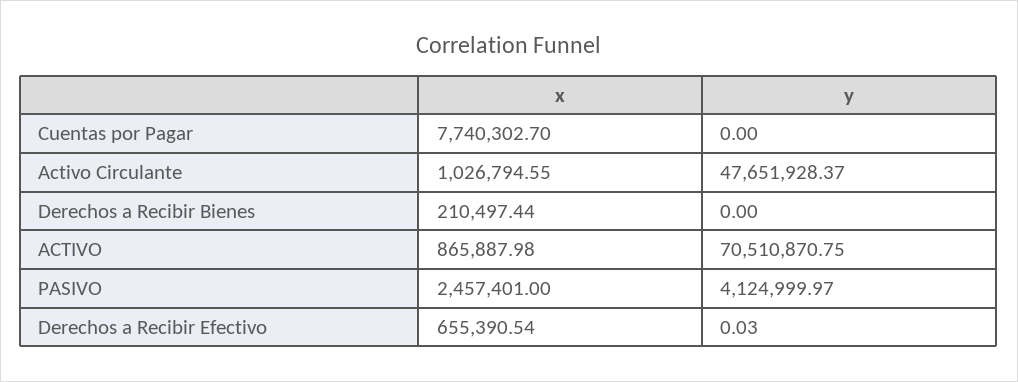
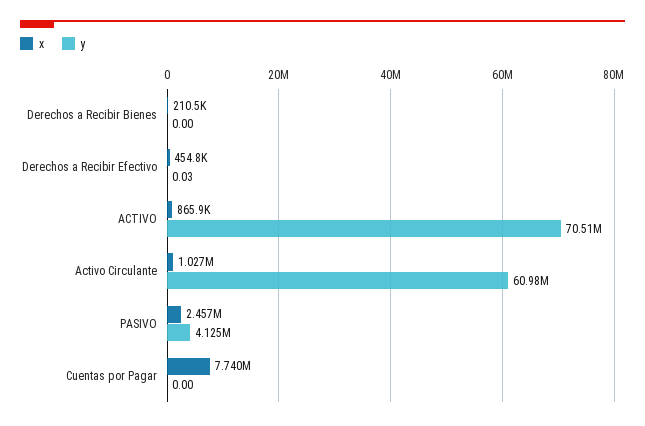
y, Activo Circulante: 47651928.37 -> 60980000
x, Derechos a Recibir Efectivo: 655390.54 -> 454800

